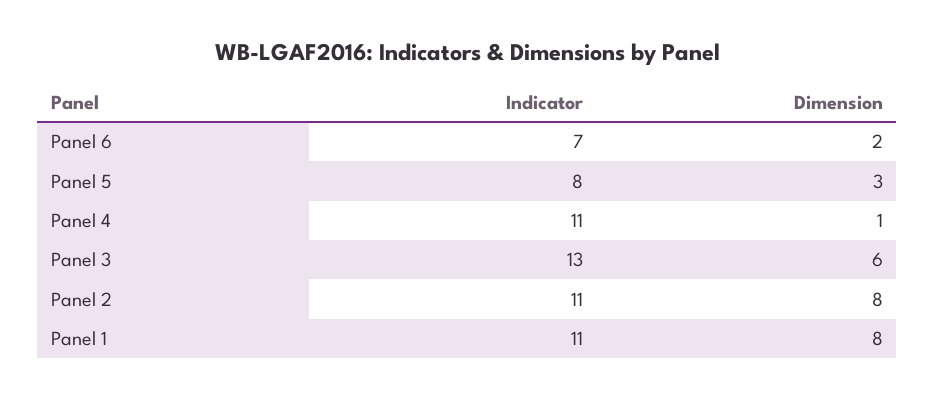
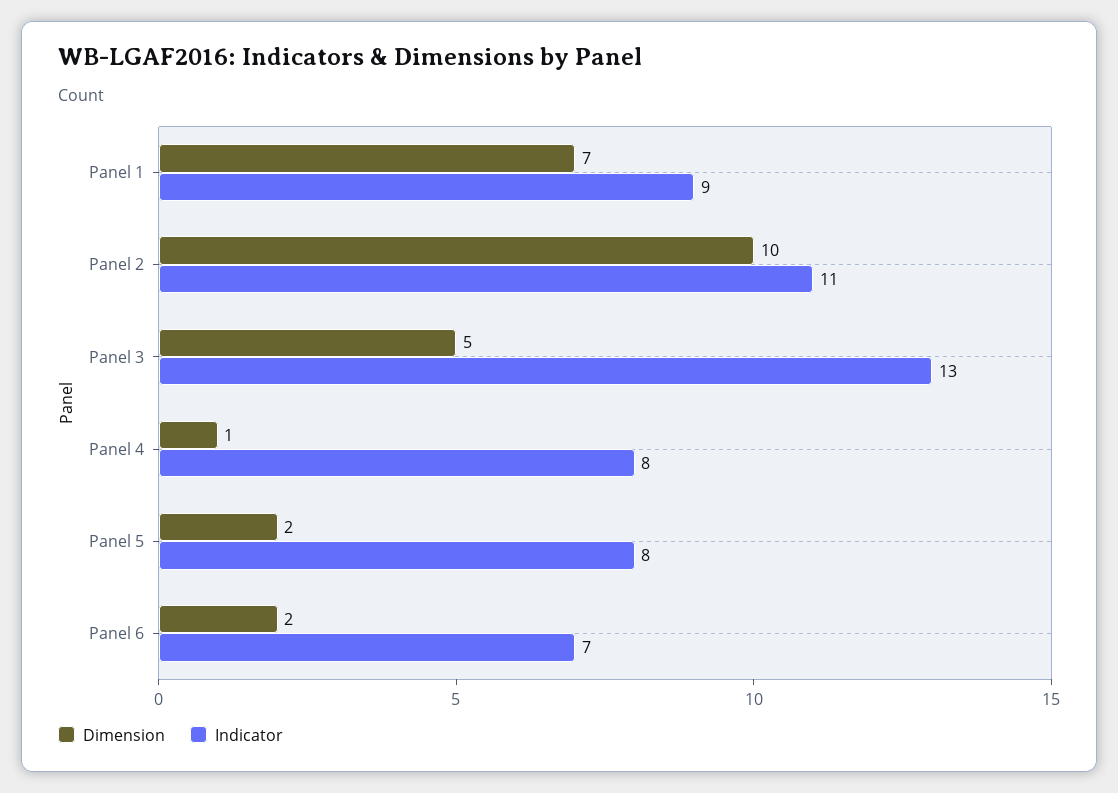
Dimension, Panel 5: 3 -> 2
Indicator, Panel 4: 11 -> 8
Dimension, Panel 3: 6 -> 5
Dimension, Panel 2: 8 -> 10
Indicator, Panel 1: 11 -> 9
Dimension, Panel 1: 8 -> 7

